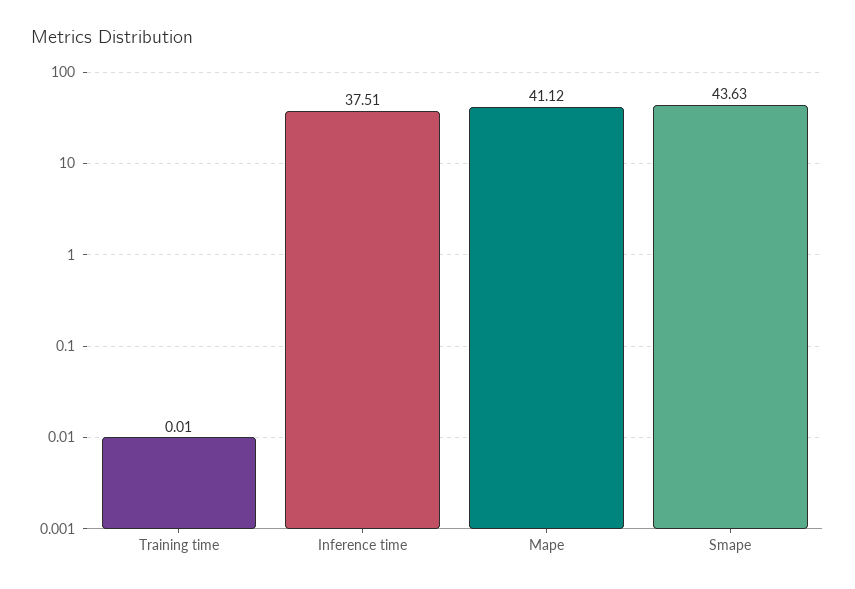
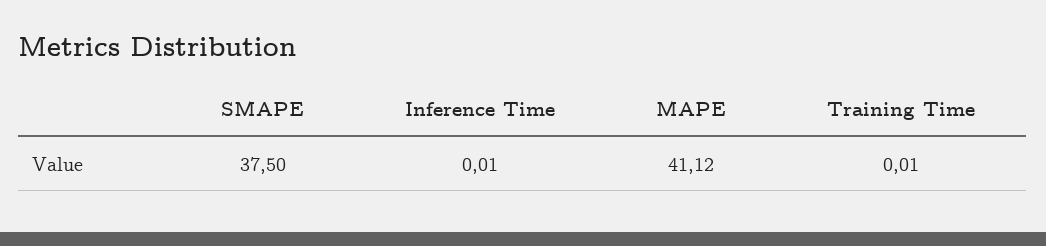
Inference time: 37.51 -> 0.01
Smape: 43.63 -> 37.5

